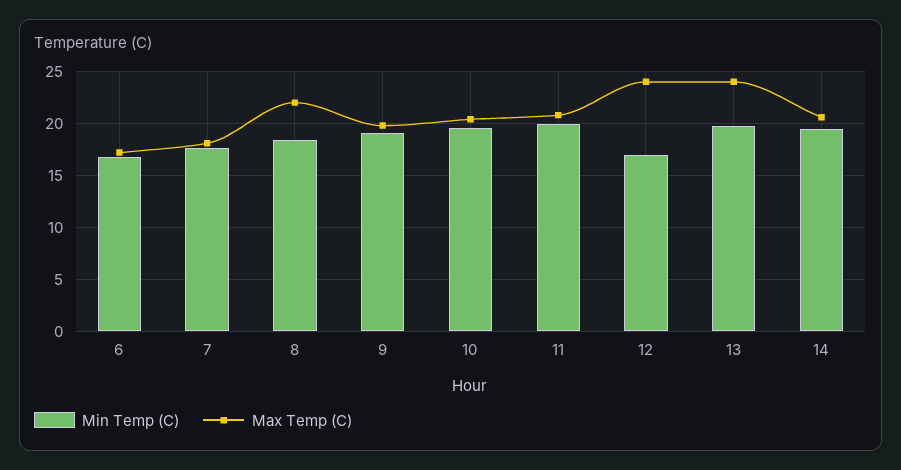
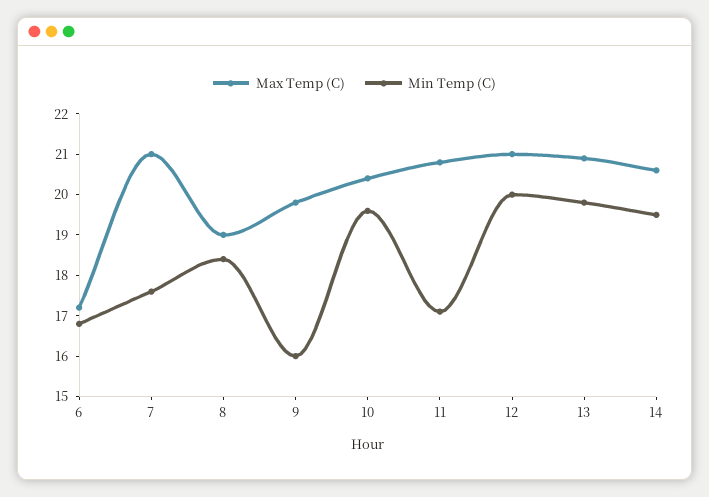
Max Temp (C), 7: 18 -> 21
Max Temp (C), 8: 22 -> 19
Min Temp (C), 9: 19 -> 16
Min Temp (C), 11: 20 -> 17
Min Temp (C), 12: 17 -> 20
Max Temp (C), 12: 24 -> 21
Max Temp (C), 13: 24 -> 21

